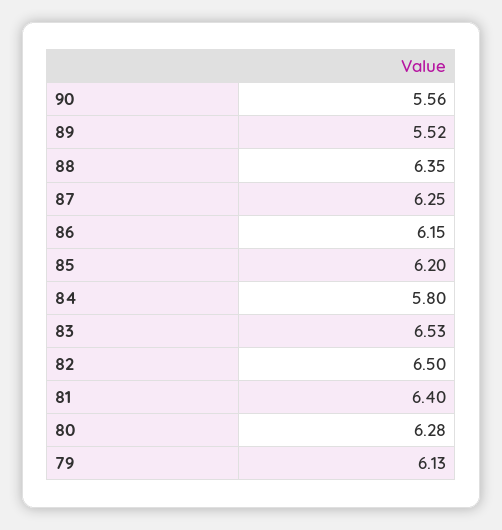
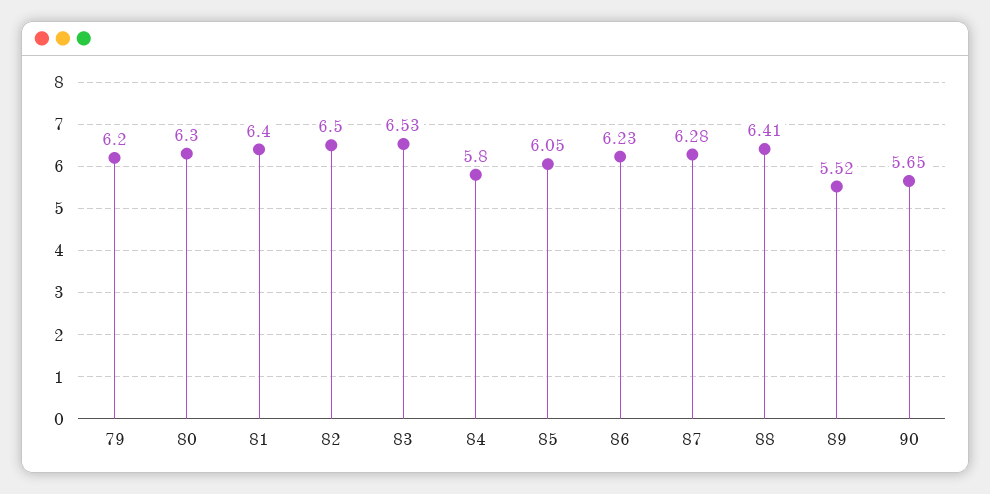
90: 5.56 -> 5.65
88: 6.35 -> 6.41
87: 6.25 -> 6.28
86: 6.15 -> 6.23
85: 6.2 -> 6.05
80: 6.28 -> 6.3
79: 6.13 -> 6.2

